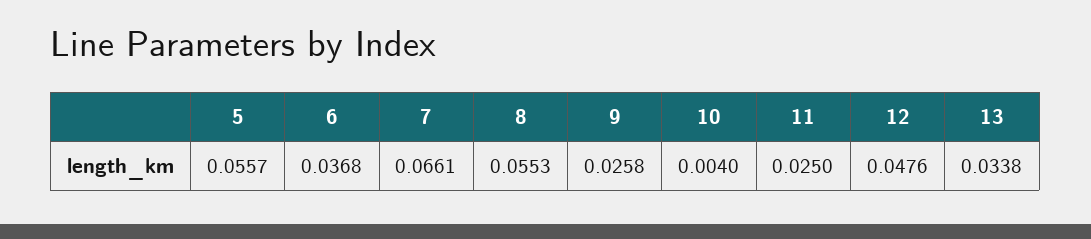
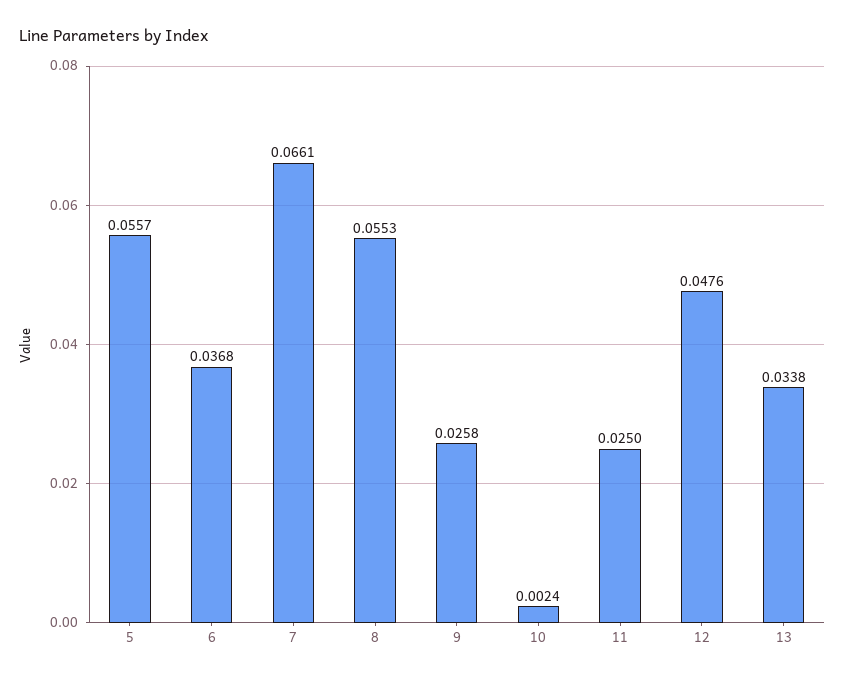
10: 0.004 -> 0.0024

